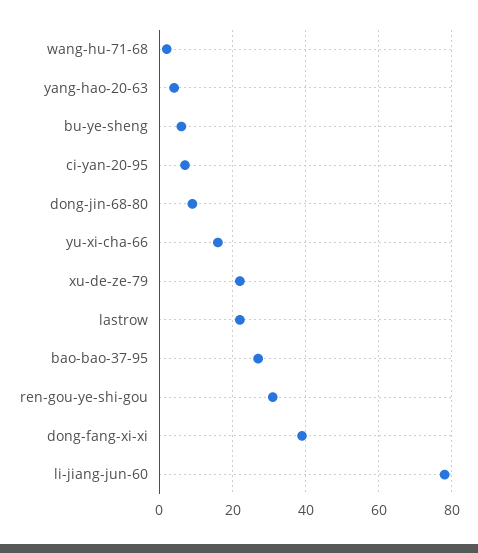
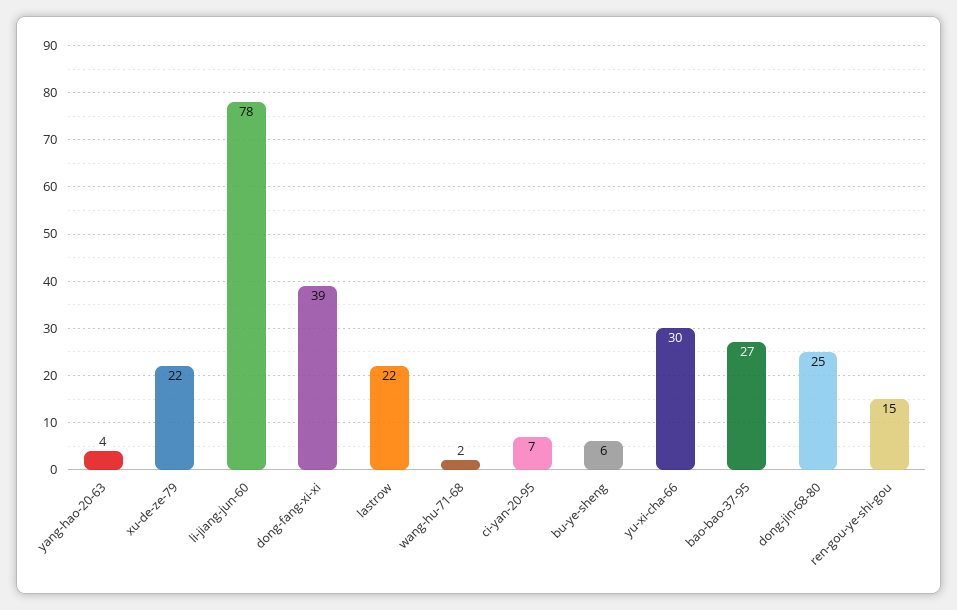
dong-jin-68-80: 10 -> 25
yu-xi-cha-66: 15 -> 30
ren-gou-ye-shi-gou: 30 -> 15

